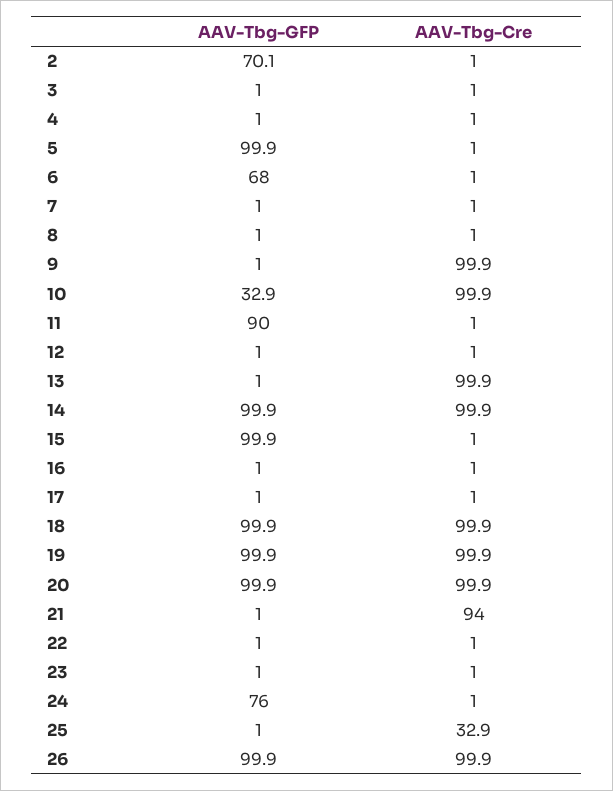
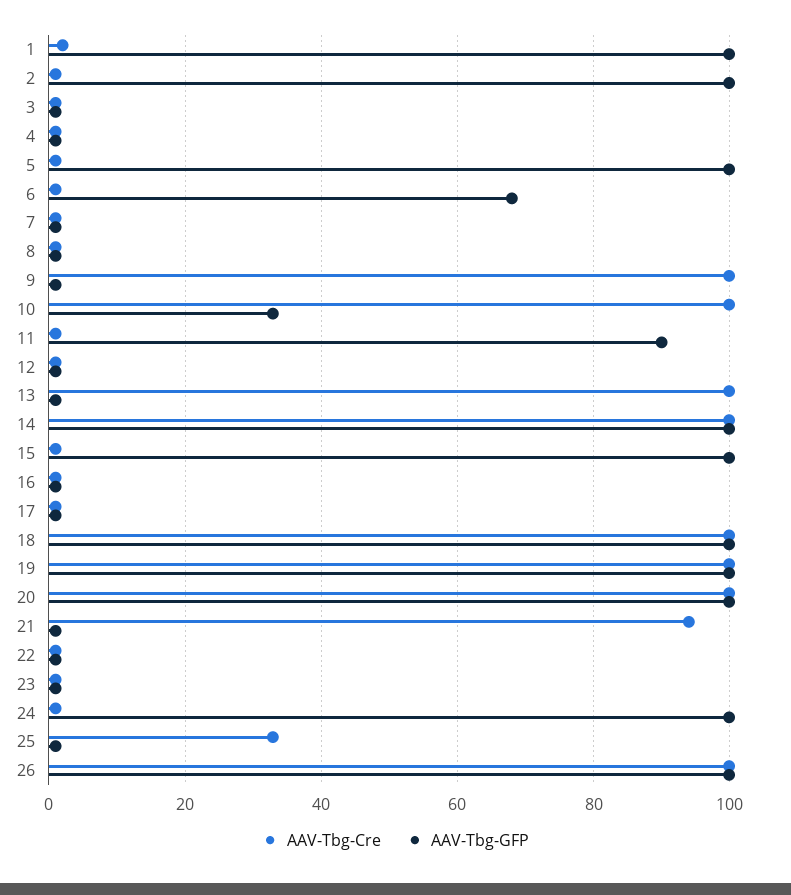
AAV-Tbg-GFP, 2: 70.1 -> 100
AAV-Tbg-GFP, 24: 76 -> 100
AAV-Tbg-Cre, 1: none -> 2
AAV-Tbg-GFP, 1: none -> 100

